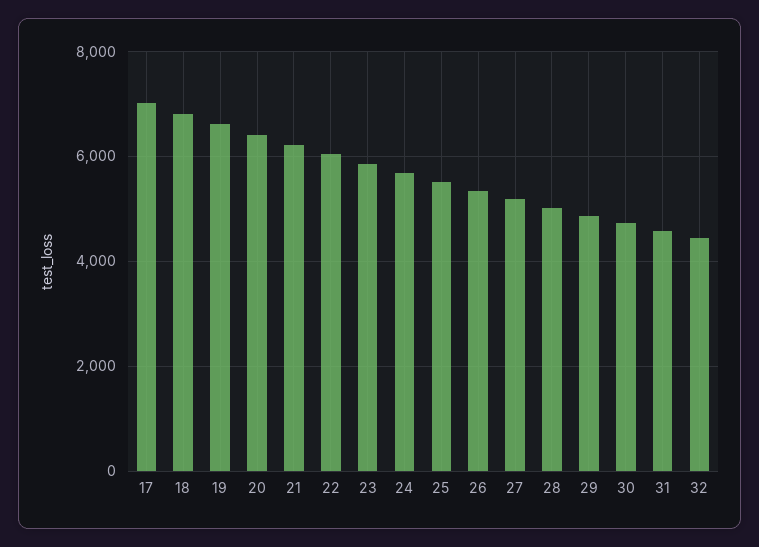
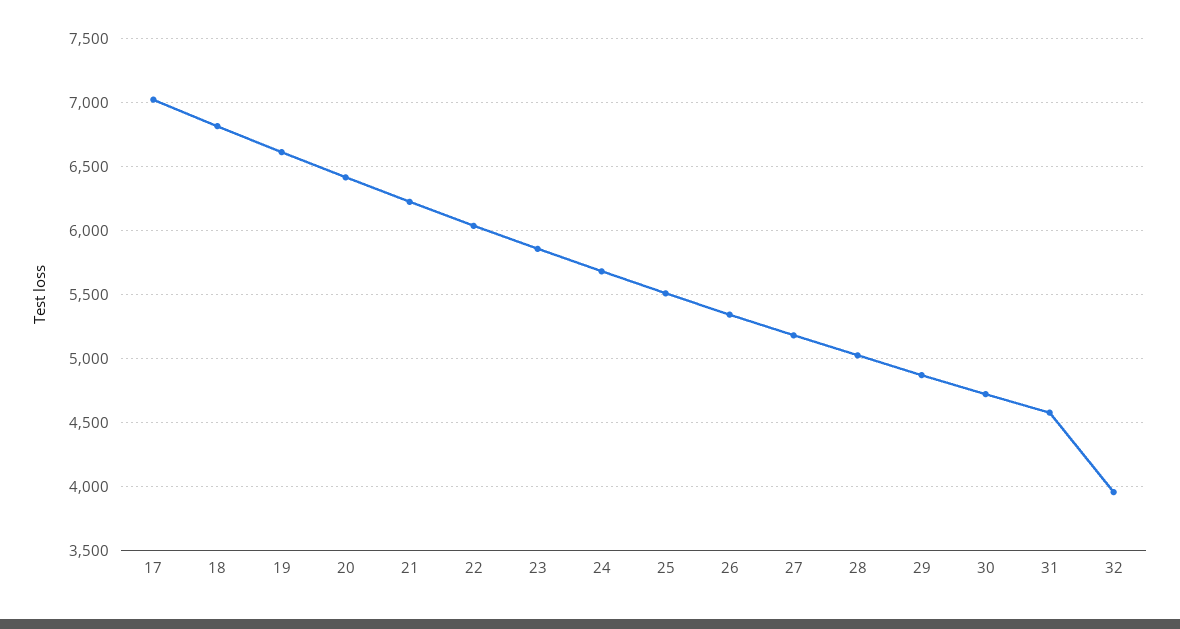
32: 4400 -> 3950

